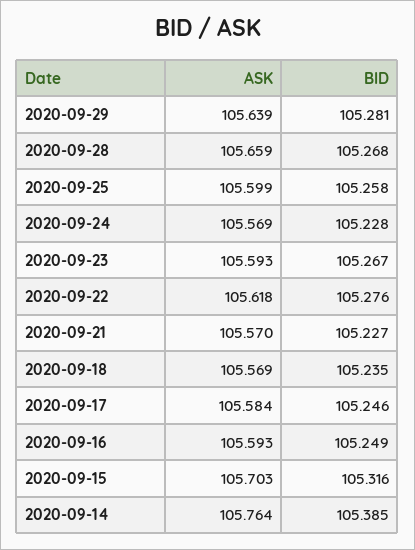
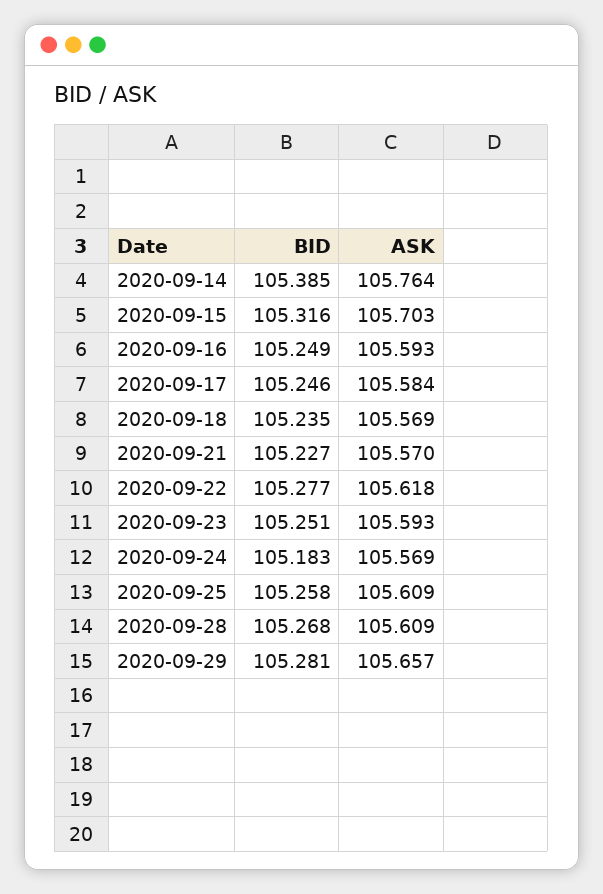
ASK, 2020-09-29: 105.639 -> 105.657
ASK, 2020-09-28: 105.659 -> 105.609
ASK, 2020-09-25: 105.599 -> 105.609
BID, 2020-09-24: 105.228 -> 105.183
BID, 2020-09-23: 105.267 -> 105.251
BID, 2020-09-22: 105.276 -> 105.277

